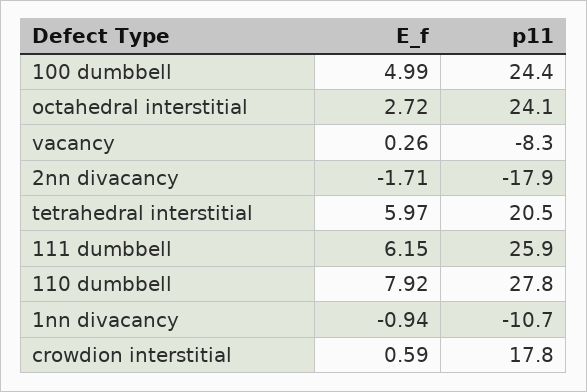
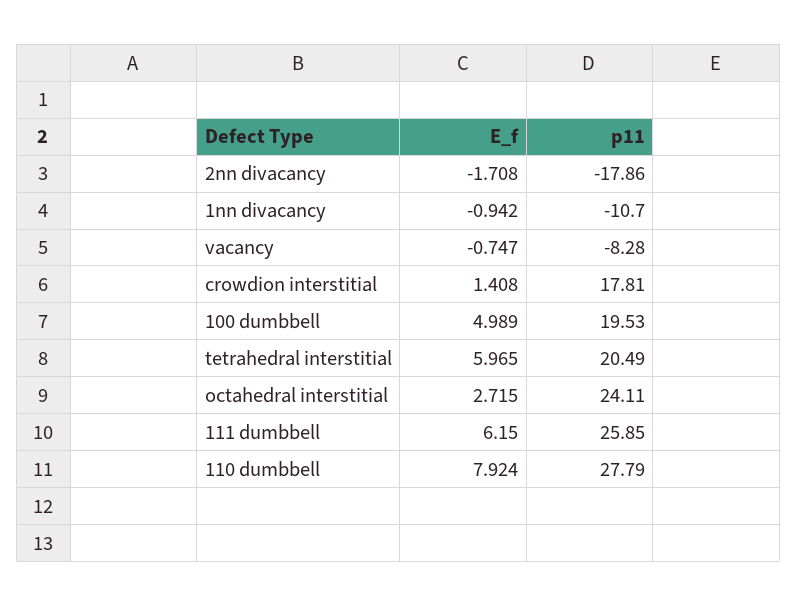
p11, 100 dumbbell: 24.4 -> 19.53
E_f, vacancy: 0.26 -> -0.747
E_f, crowdion interstitial: 0.59 -> 1.408

